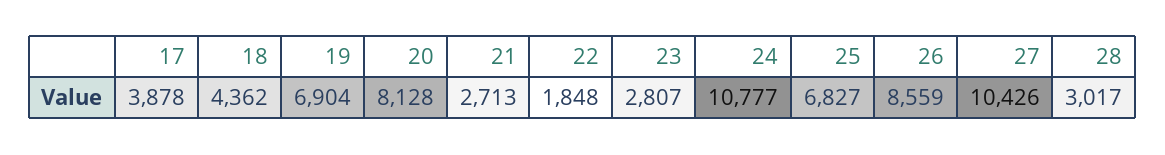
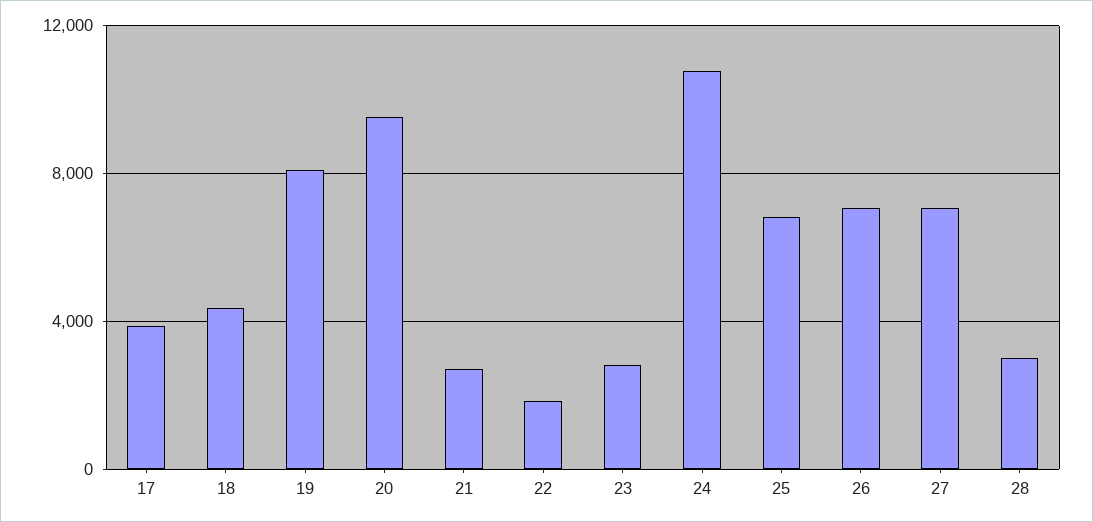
19: 6904 -> 8000
20: 8128 -> 9500
26: 8559 -> 7000
27: 10426 -> 7000

